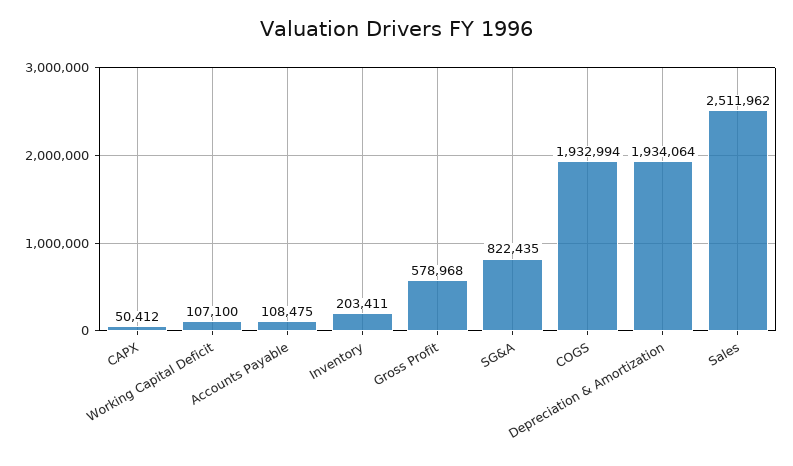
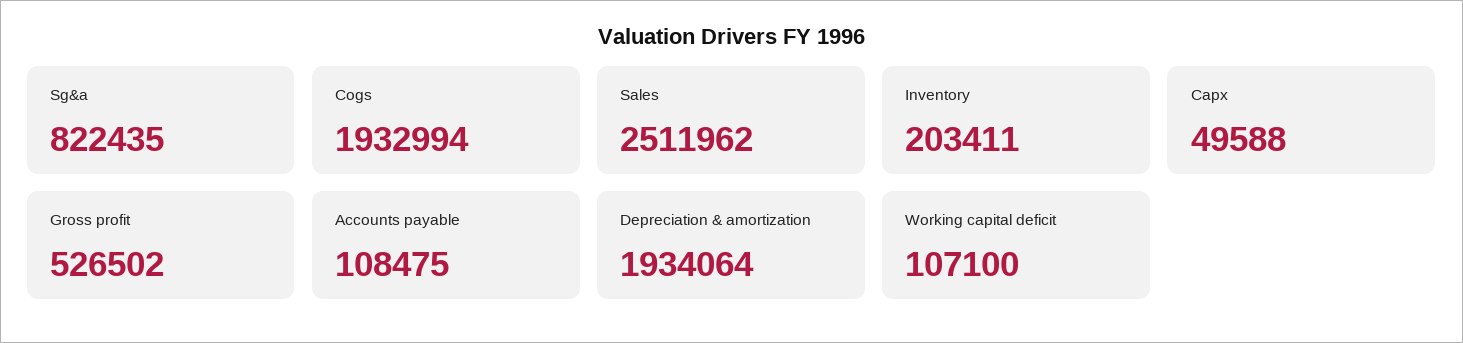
CAPX: 50412 -> 49588
Gross Profit: 578968 -> 526502

